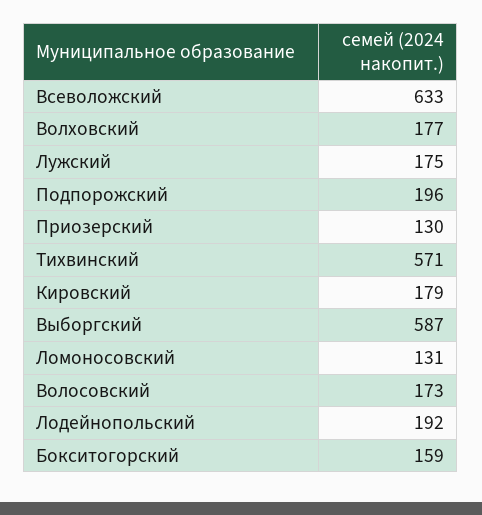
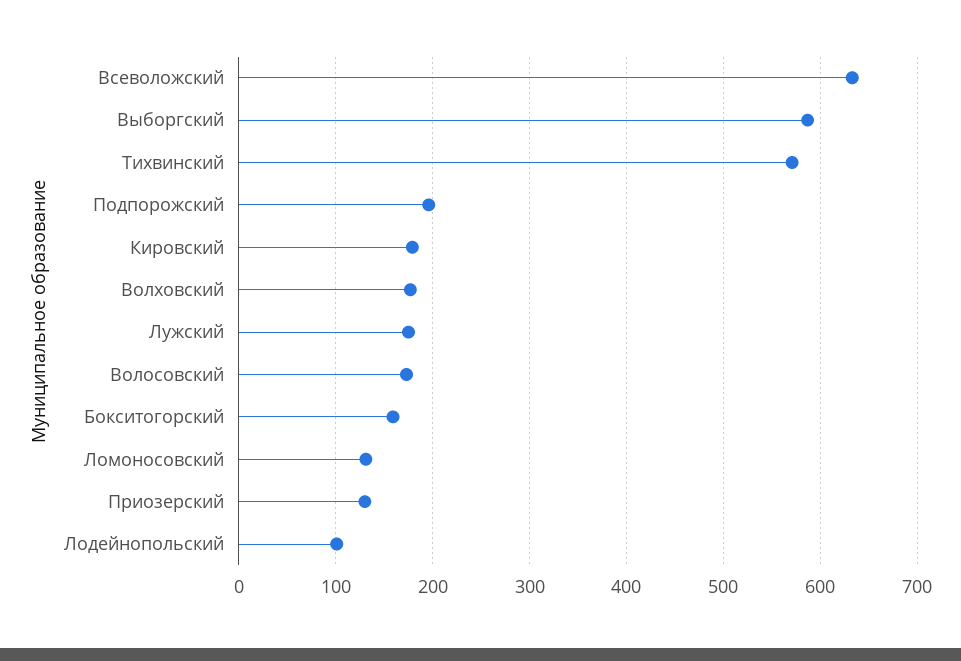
Лодейнопольский: 192 -> 100

